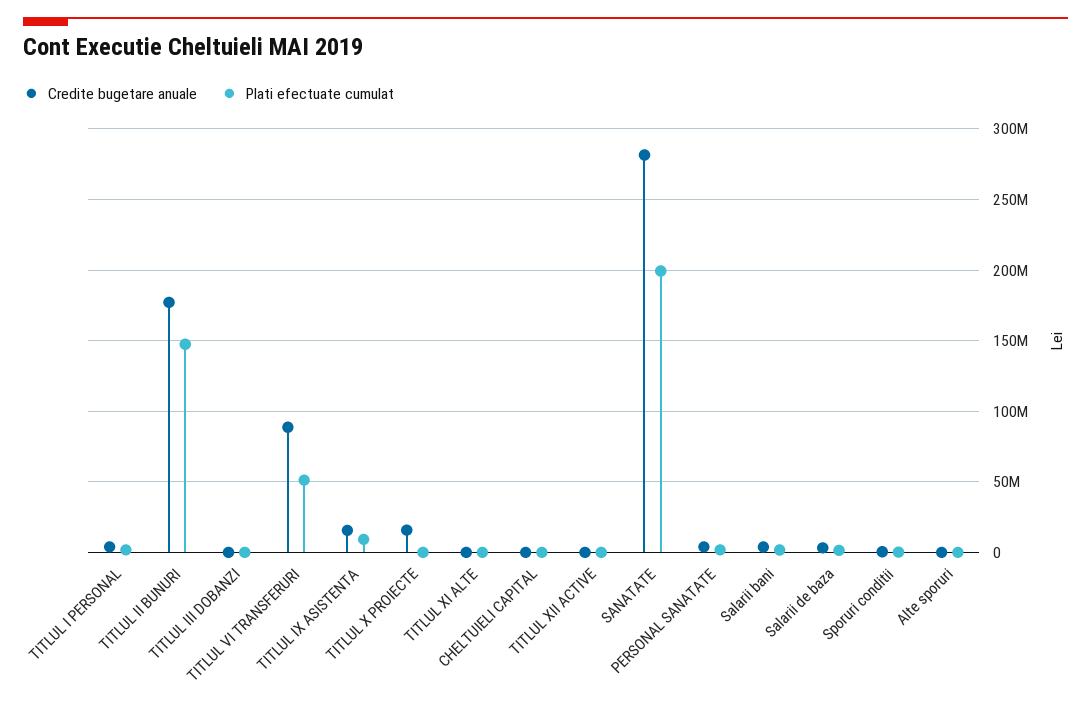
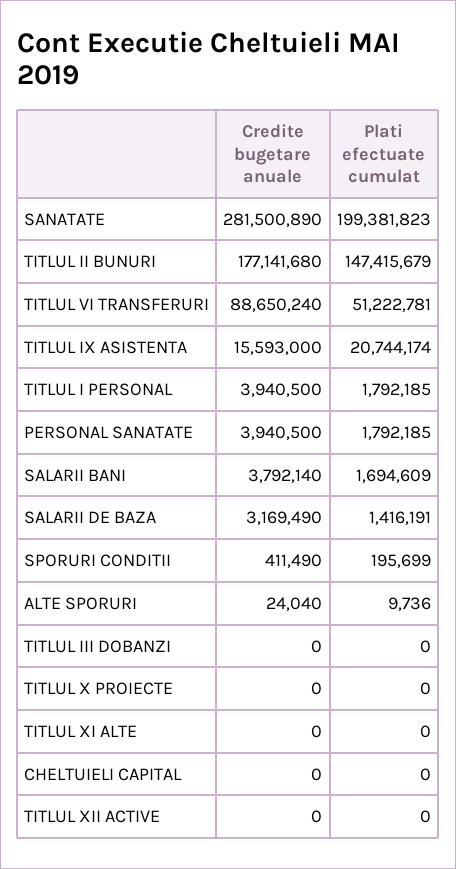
Plati efectuate cumulat, TITLUL IX ASISTENTA: 10000000 -> 20744174
Credite bugetare anuale, TITLUL X PROIECTE: 15000000 -> 0

